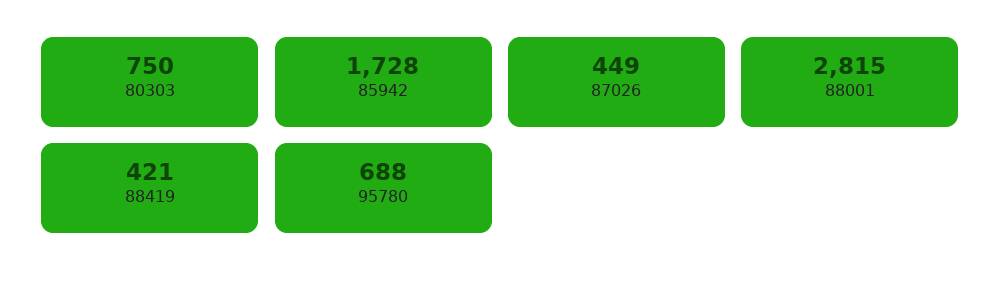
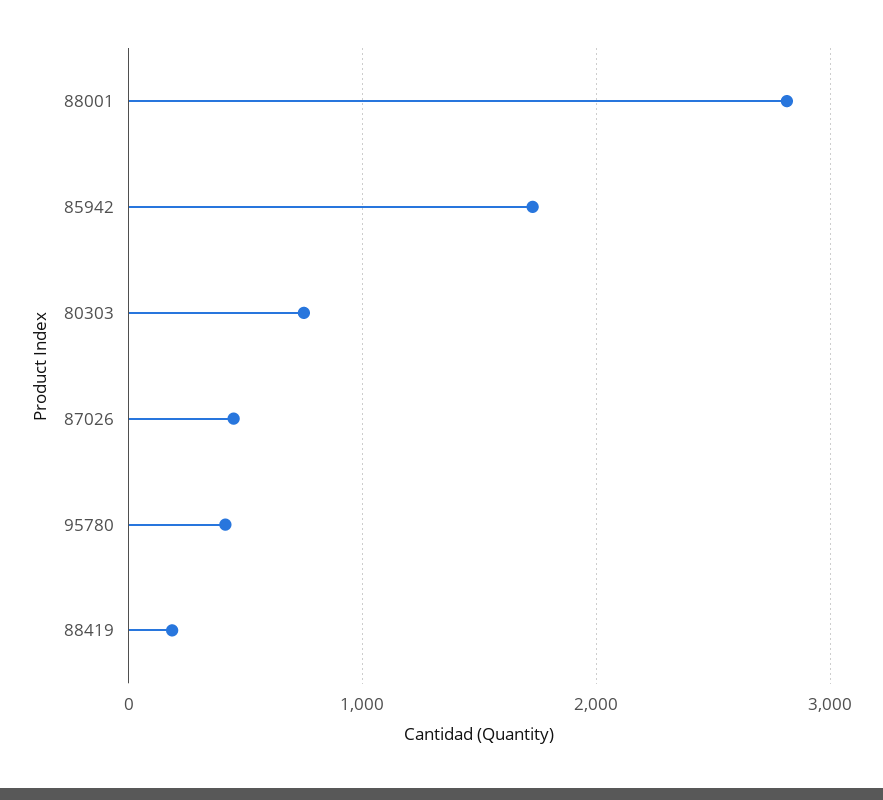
88419: 421 -> 200
95780: 688 -> 400

